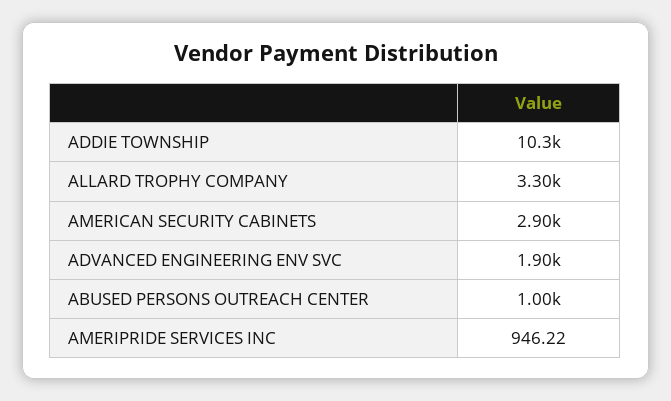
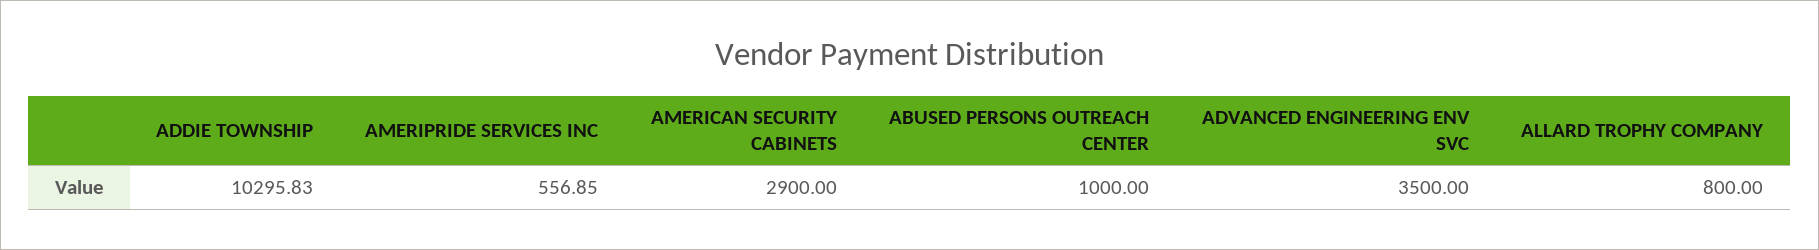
ALLARD TROPHY COMPANY: 3300 -> 800
ADVANCED ENGINEERING ENV SVC: 1900 -> 3500
AMERIPRIDE SERVICES INC: 946.22 -> 556.85

